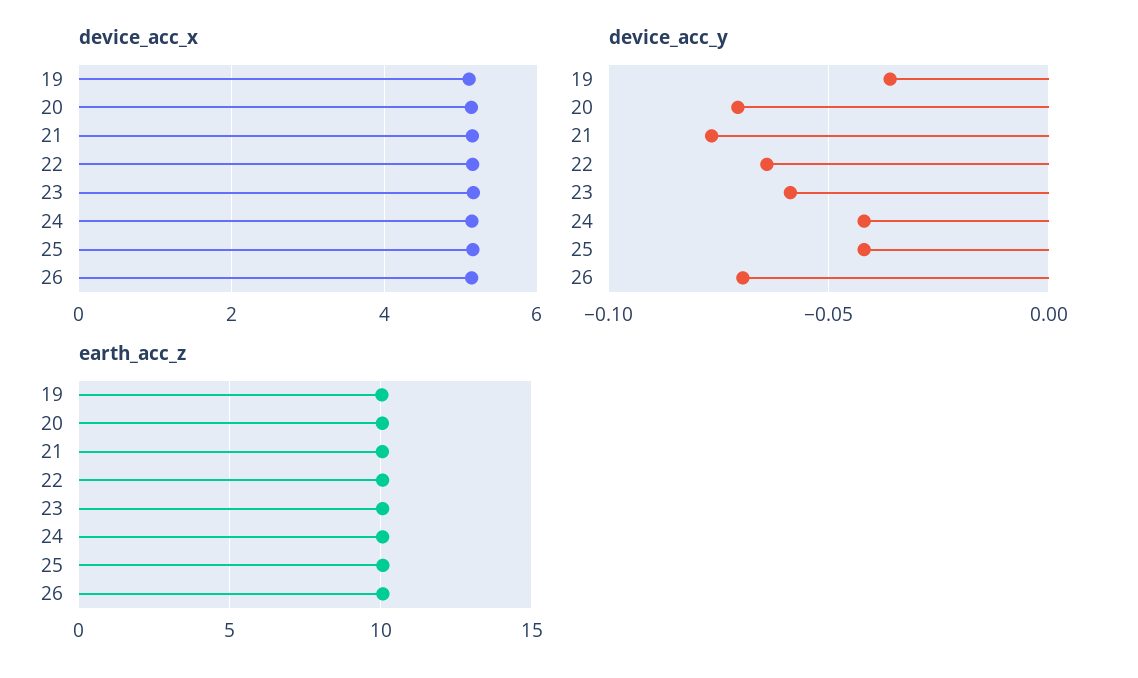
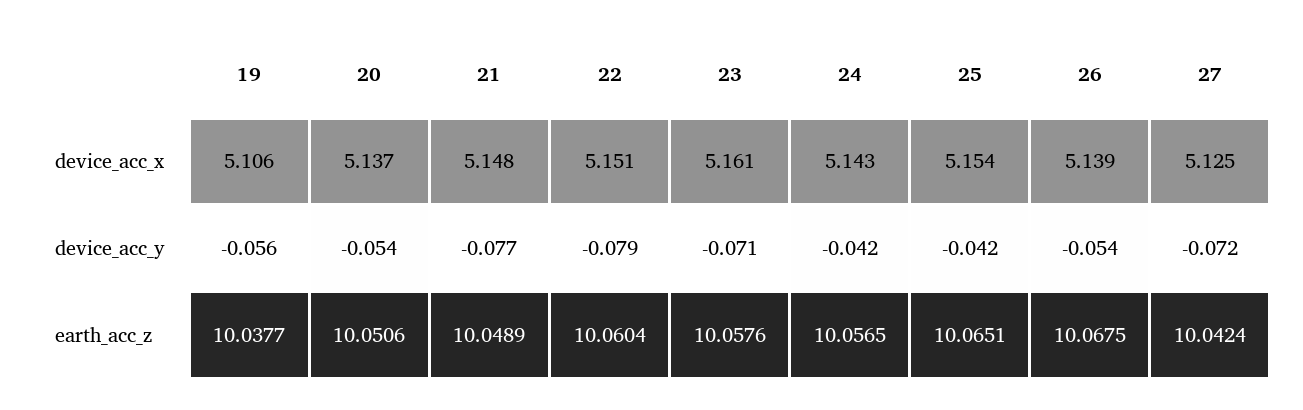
device_acc_y, 19: -0.035 -> -0.056
device_acc_y, 20: -0.07 -> -0.054
device_acc_y, 22: -0.065 -> -0.079
device_acc_y, 23: -0.06 -> -0.071
device_acc_y, 26: -0.07 -> -0.054
device_acc_x, 27: none -> 5.125
device_acc_y, 27: none -> -0.072
earth_acc_z, 27: none -> 10.0424

